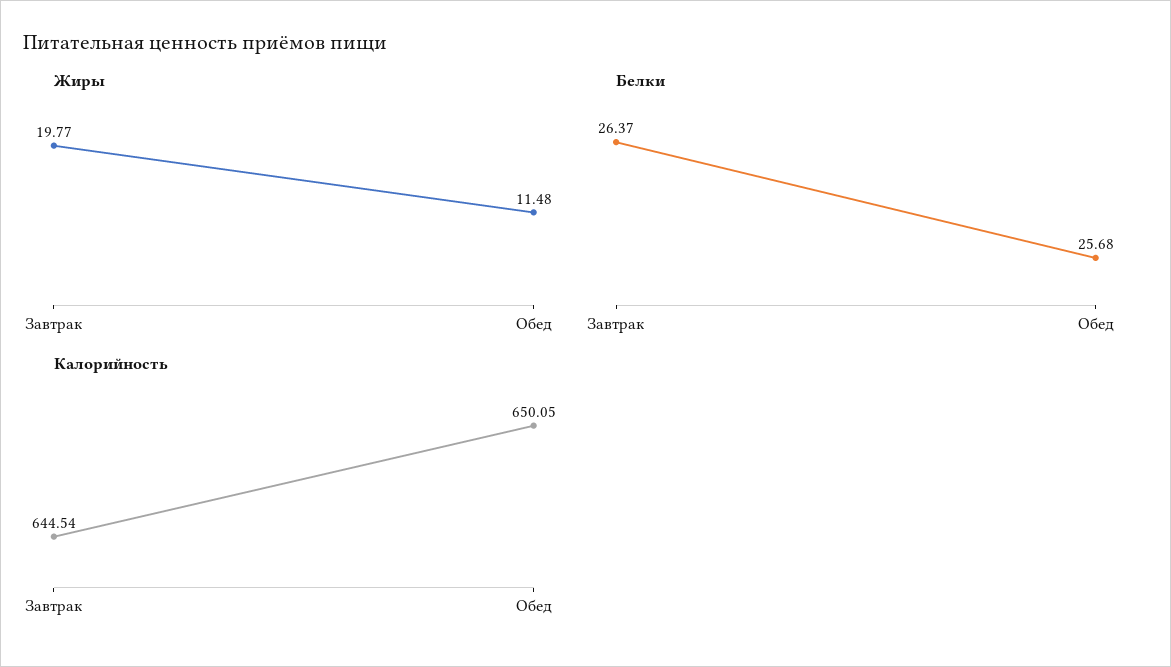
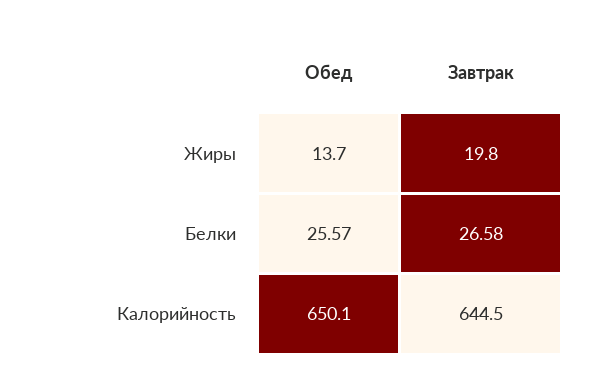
Жиры, Обед: 11.48 -> 13.7
Белки, Завтрак: 26.37 -> 26.58
Белки, Обед: 25.68 -> 25.57

